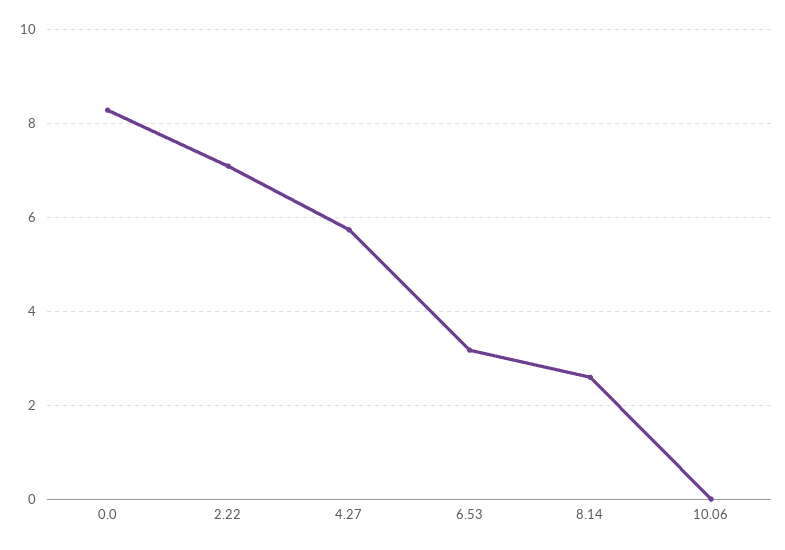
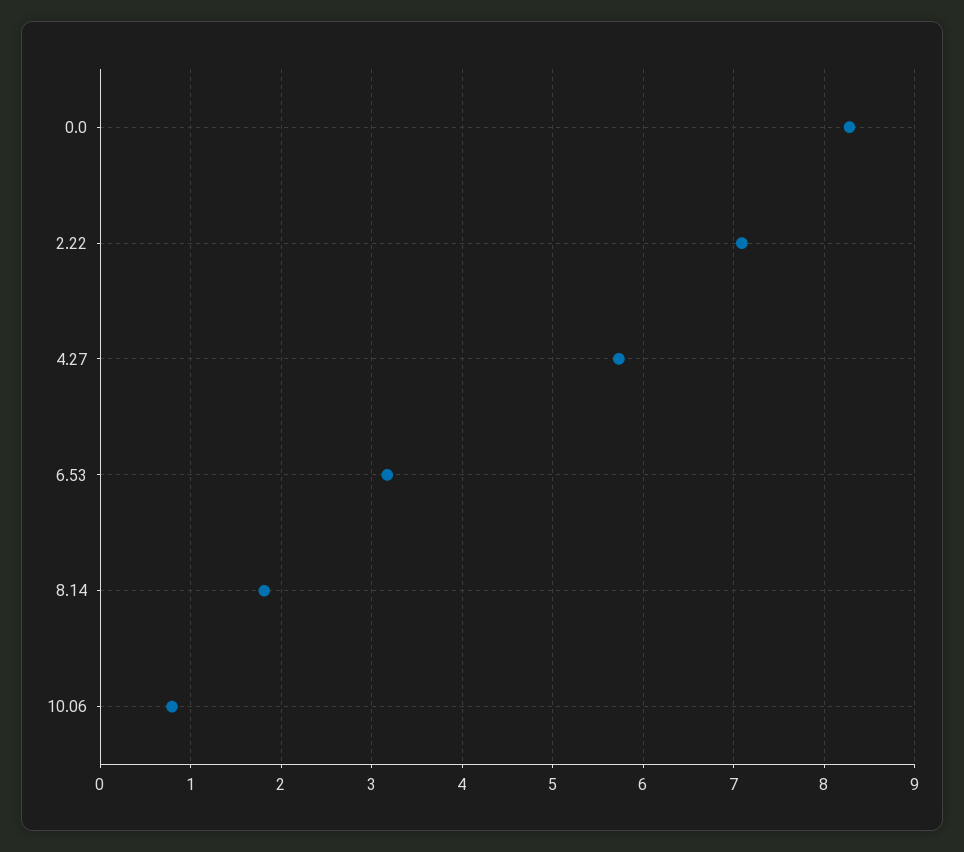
8.14: 2.6 -> 1.8
10.06: 0 -> 0.8

